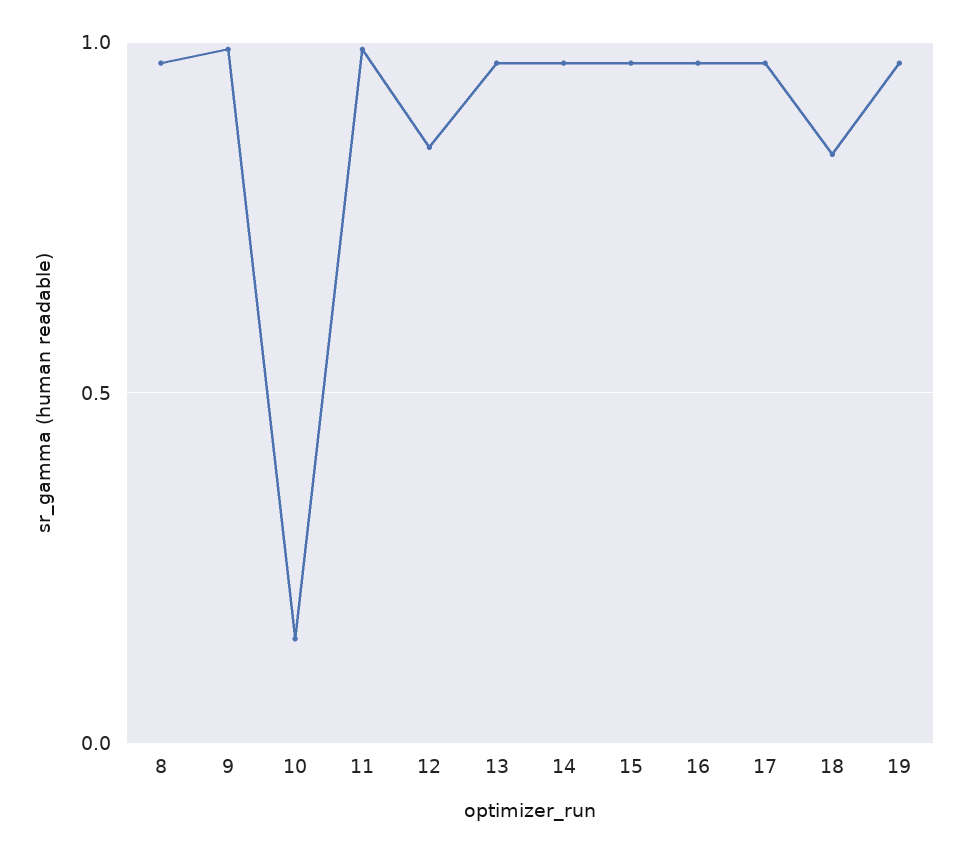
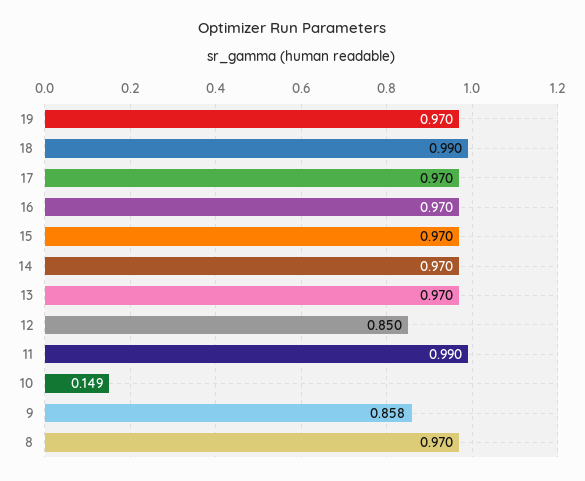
9: 1 -> 0.858
18: 0.85 -> 0.99

